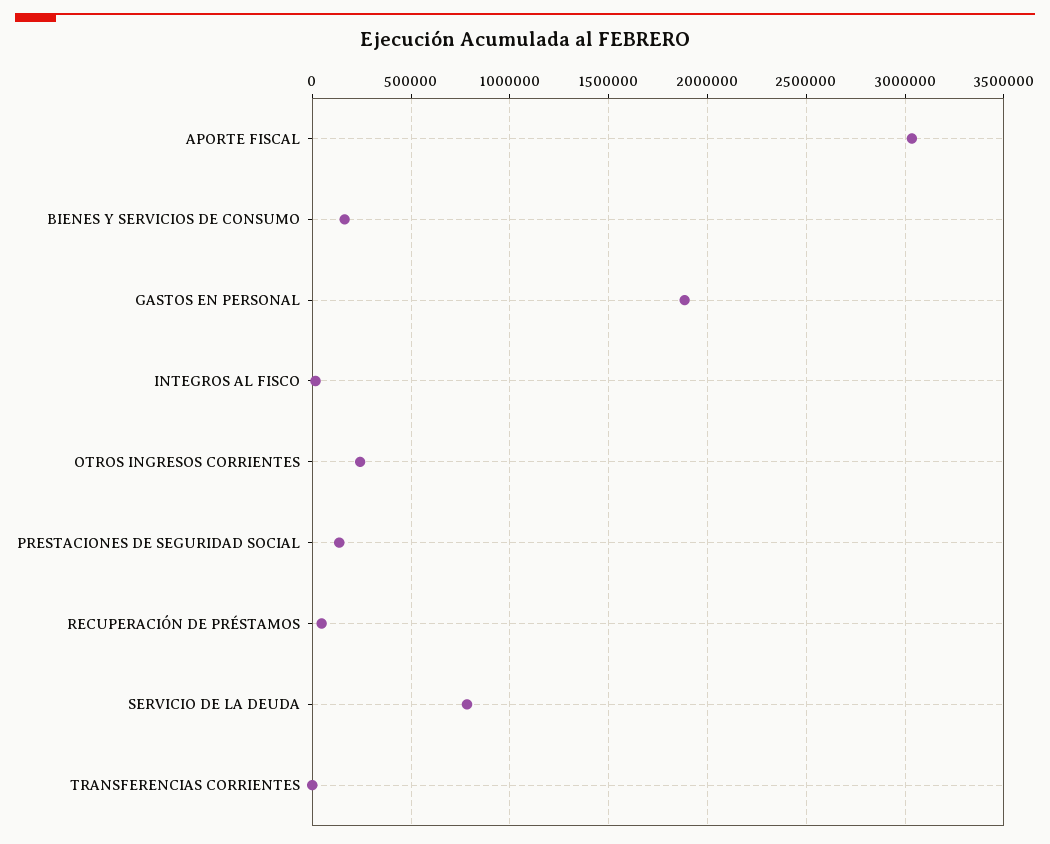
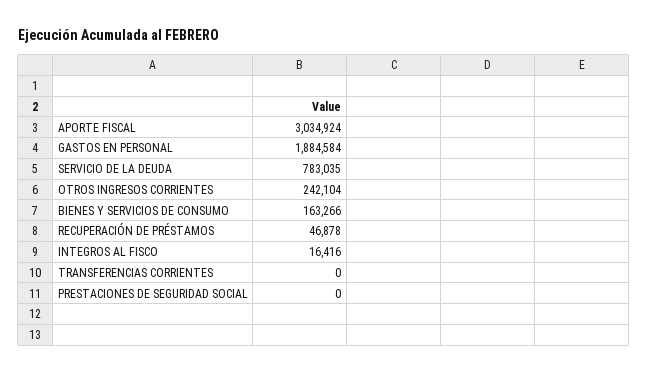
PRESTACIONES DE SEGURIDAD SOCIAL: 150000 -> 0

